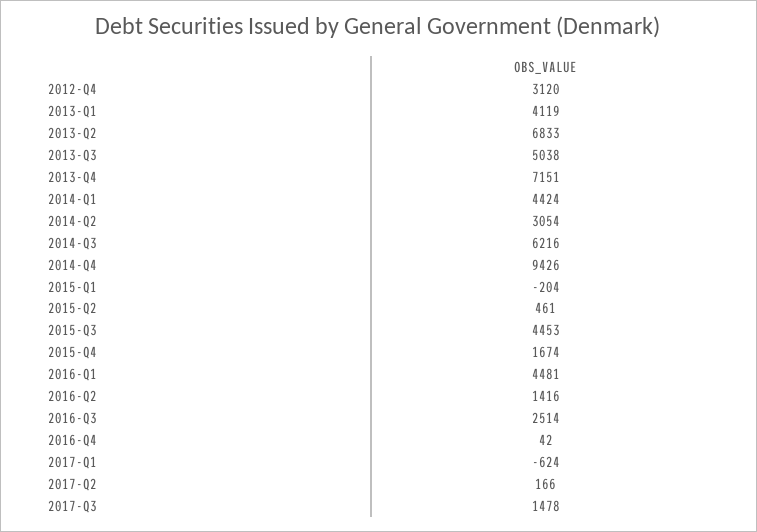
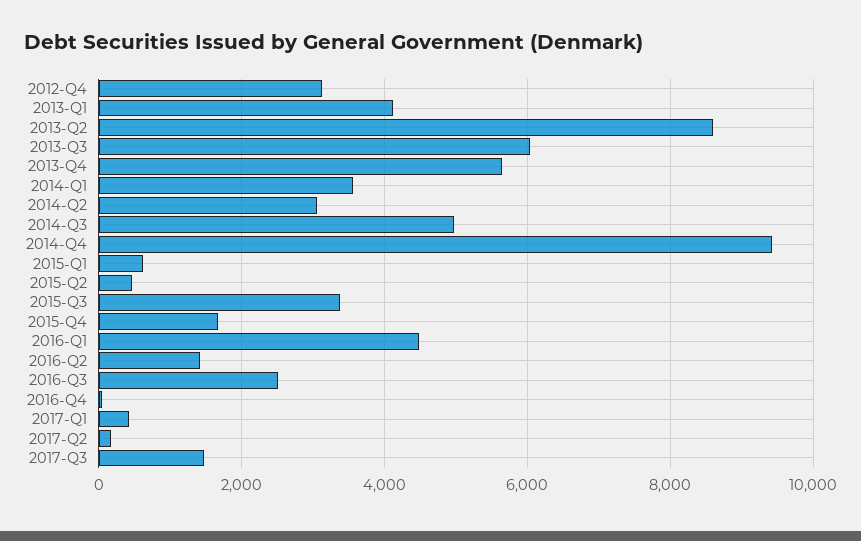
2013-Q2: 6833 -> 8600
2013-Q3: 5038 -> 6000
2013-Q4: 7151 -> 5600
2014-Q1: 4424 -> 3600
2014-Q3: 6216 -> 5000
2015-Q1: -204 -> 600
2015-Q3: 4453 -> 3400
2017-Q1: -624 -> 400

